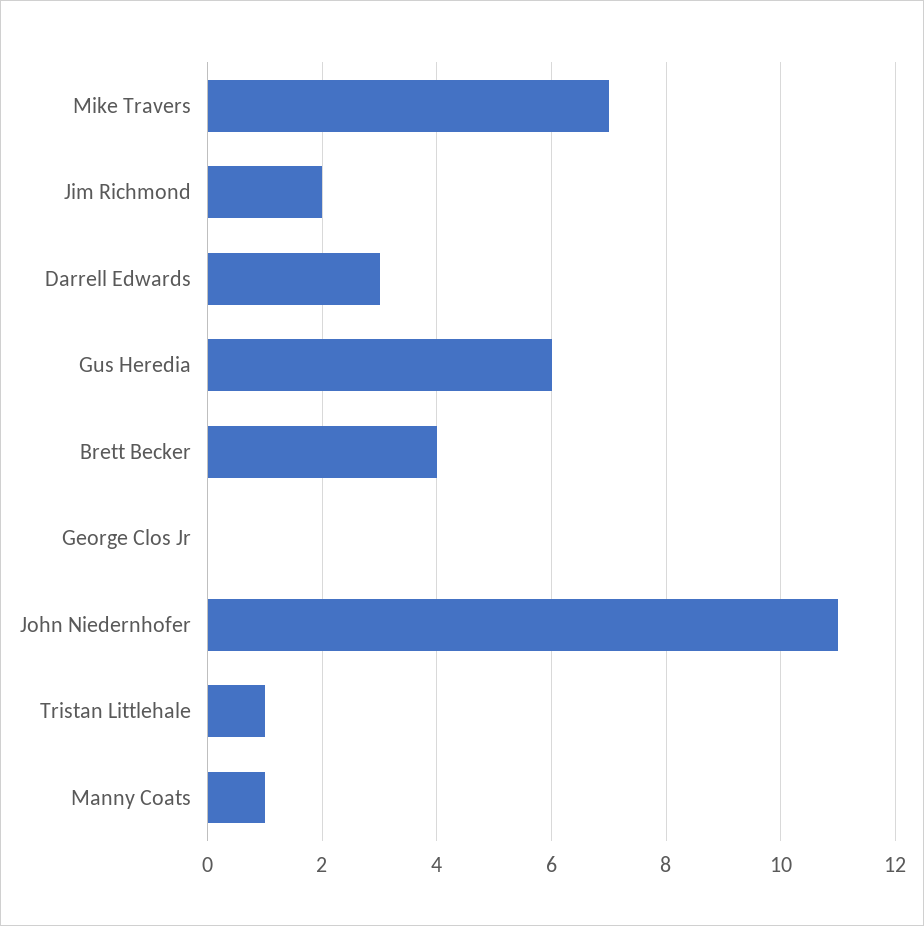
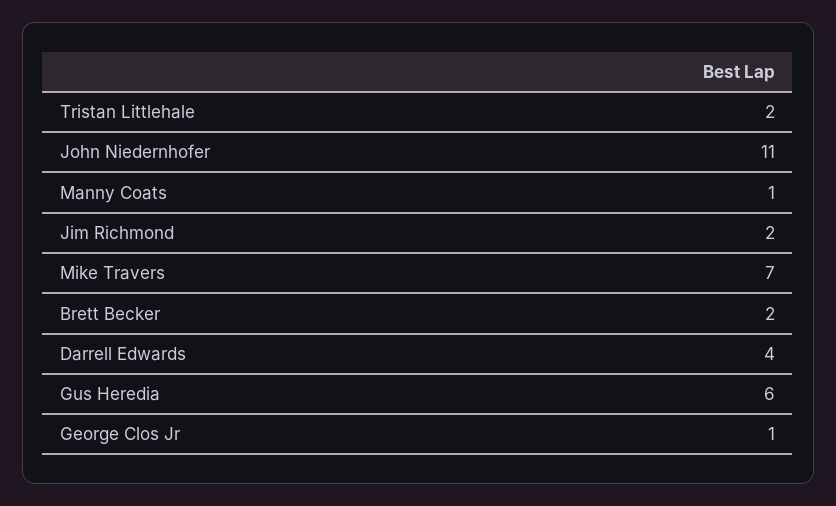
Darrell Edwards: 3 -> 4
Brett Becker: 4 -> 2
George Clos Jr: 0 -> 1
Tristan Littlehale: 1 -> 2

